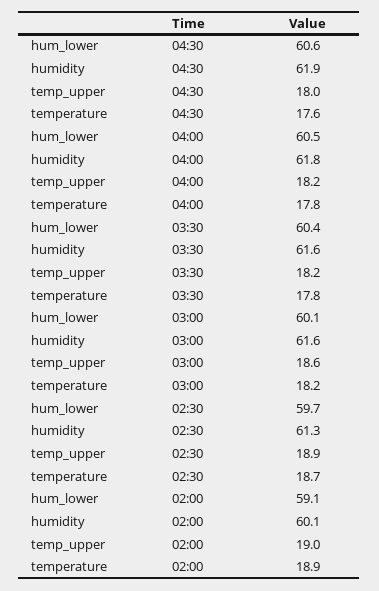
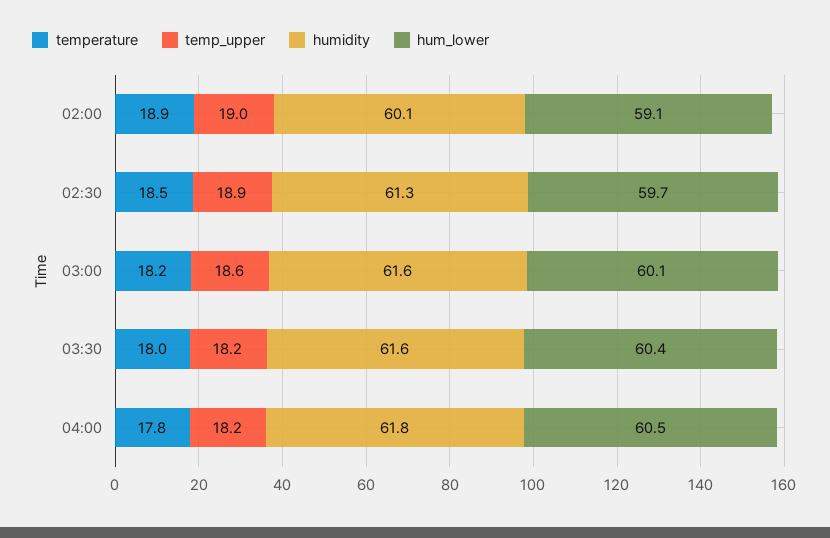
hum_lower, 04:30: 60.6 -> none
humidity, 04:30: 61.9 -> none
temp_upper, 04:30: 18 -> none
temperature, 04:30: 17.6 -> none
temperature, 03:30: 17.8 -> 18
temperature, 02:30: 18.7 -> 18.5

